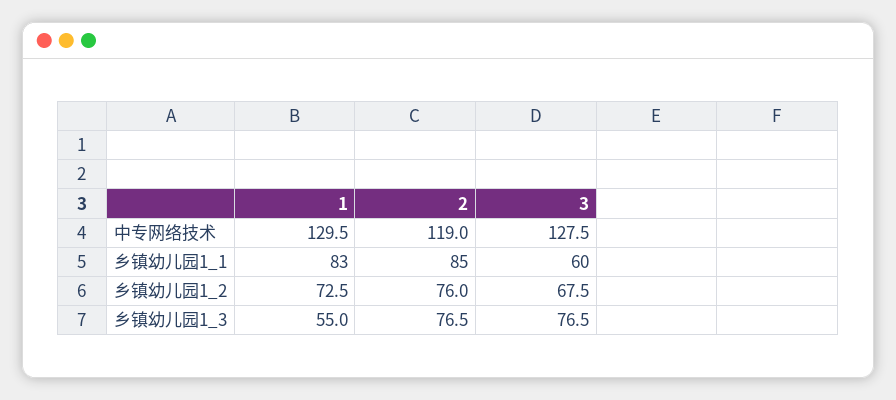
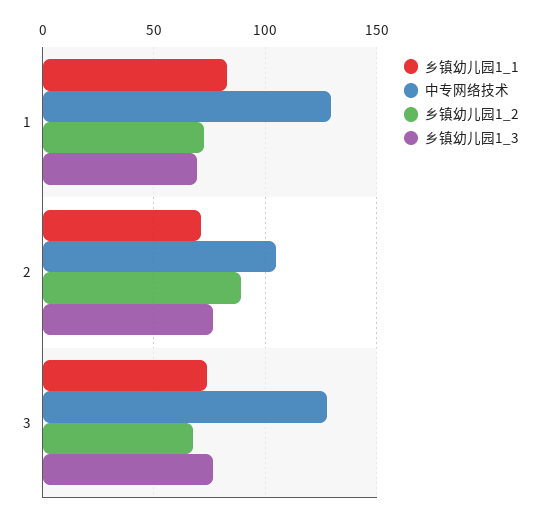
中专网络技术, 2: 119 -> 105
乡镇幼儿园1_1, 2: 85 -> 70
乡镇幼儿园1_1, 3: 60 -> 75
乡镇幼儿园1_2, 2: 76 -> 90
乡镇幼儿园1_3, 1: 55 -> 70

